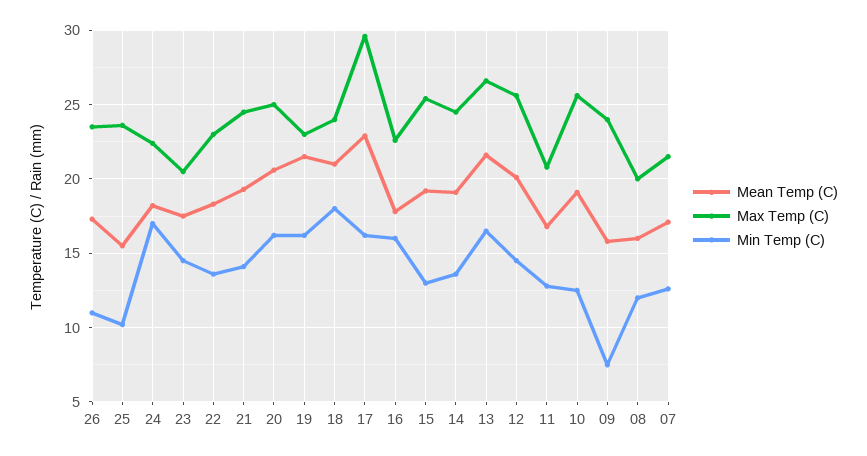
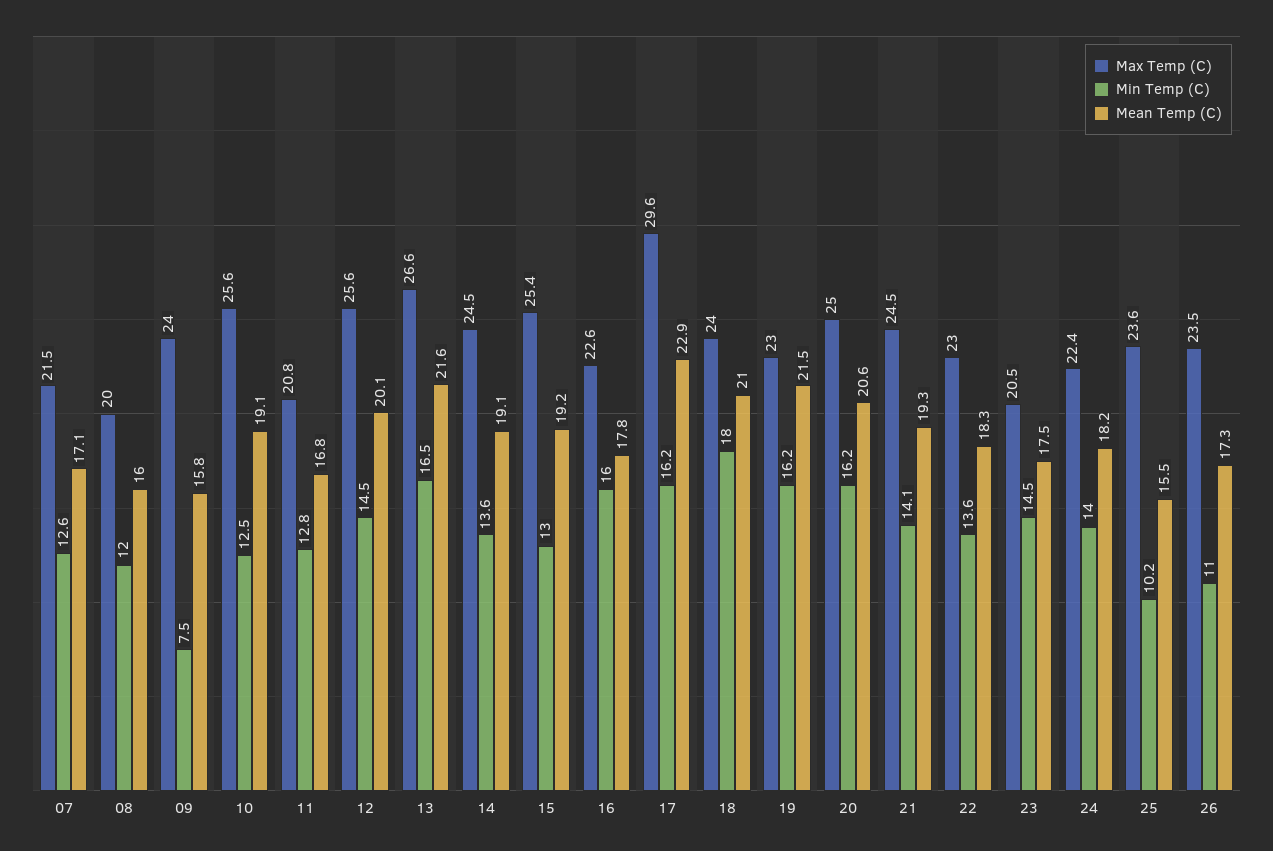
Min Temp (C), 24: 17 -> 14

